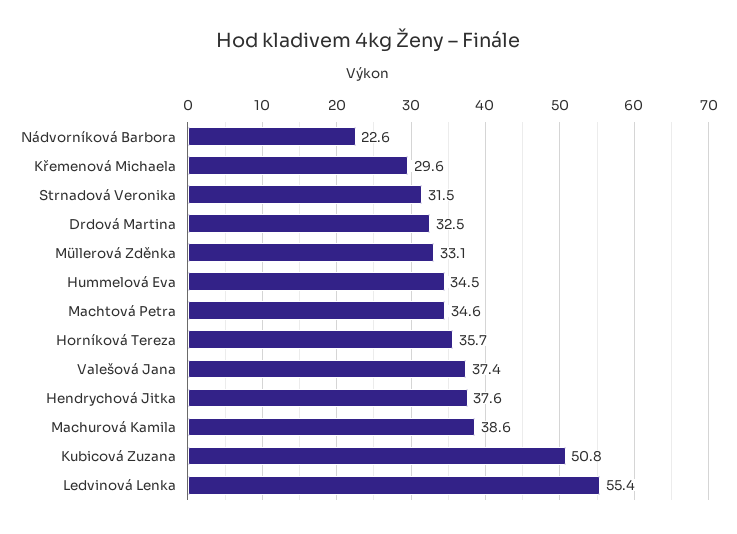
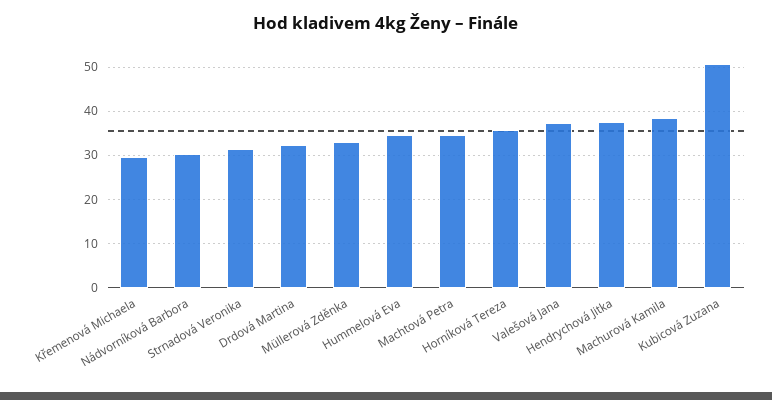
Nádvorníková Barbora: 22.6 -> 30
Ledvinová Lenka: 55.4 -> none

